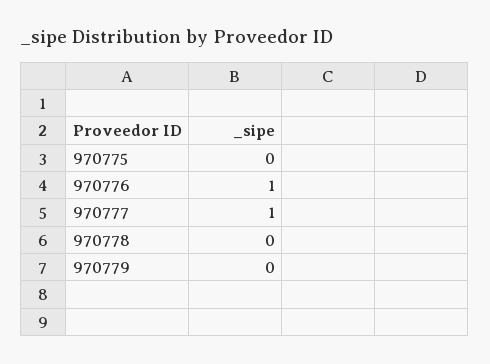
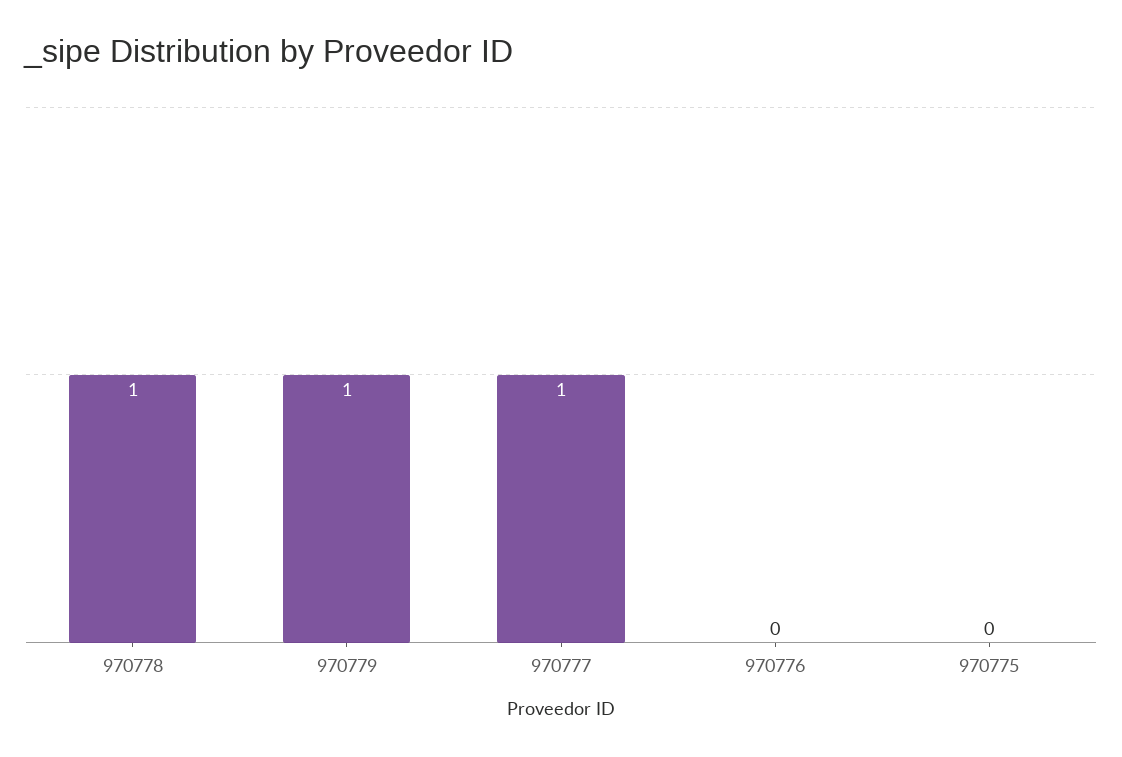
970776: 1 -> 0
970778: 0 -> 1
970779: 0 -> 1

